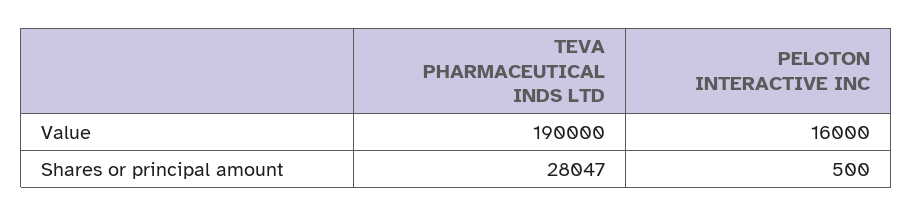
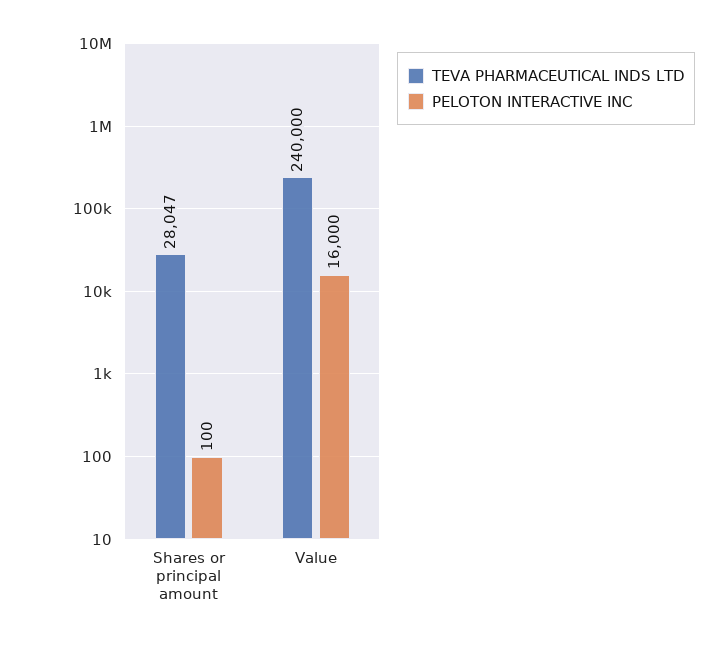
TEVA PHARMACEUTICAL INDS LTD, Value: 190000 -> 240000
PELOTON INTERACTIVE INC, Shares or principal amount: 500 -> 100

